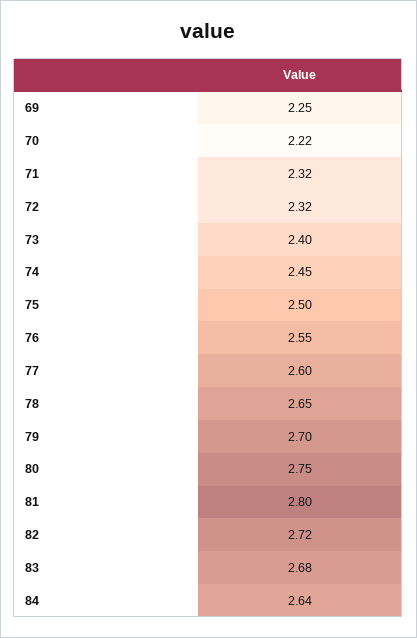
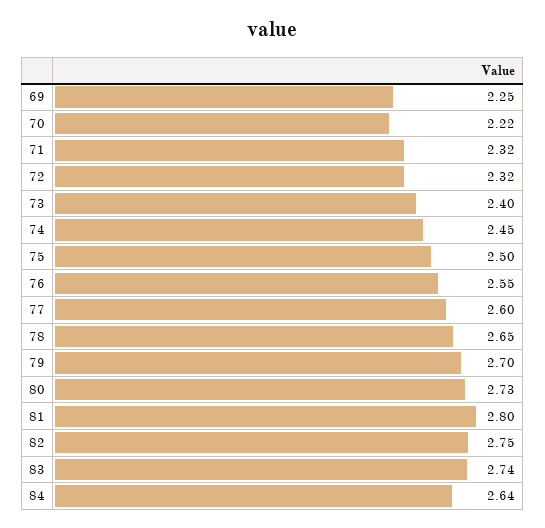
80: 2.75 -> 2.73
82: 2.72 -> 2.75
83: 2.68 -> 2.74

